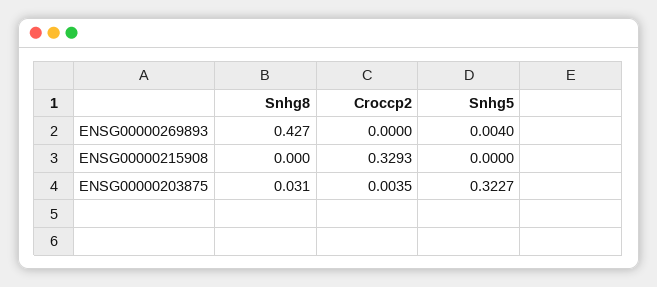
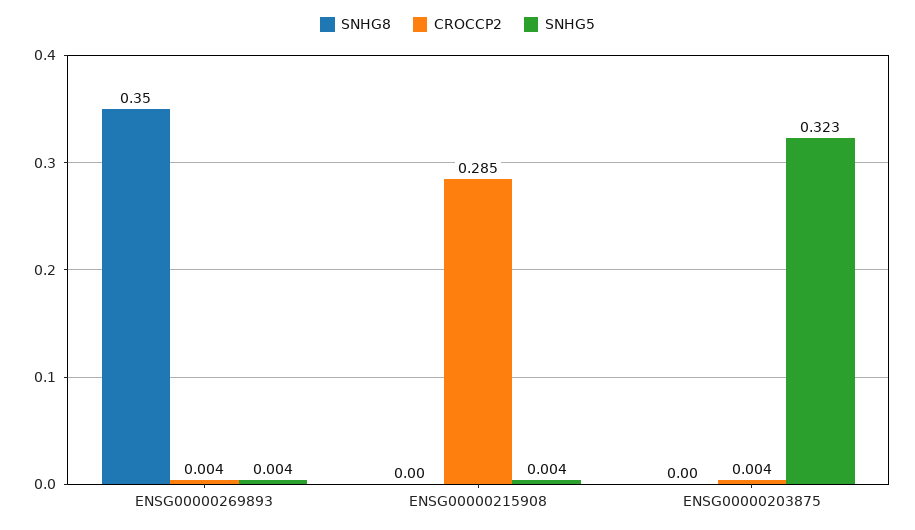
Snhg8, ENSG00000269893: 0.427 -> 0.35
Croccp2, ENSG00000269893: 0 -> 0.004
Croccp2, ENSG00000215908: 0.3293 -> 0.285
Snhg5, ENSG00000215908: 0 -> 0.004
Snhg8, ENSG00000203875: 0.031 -> 0

